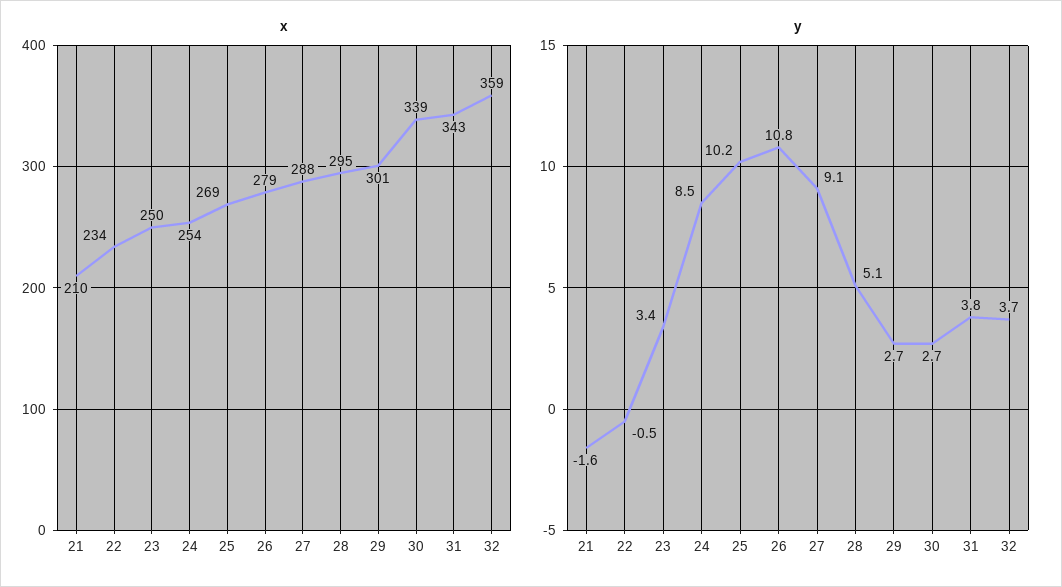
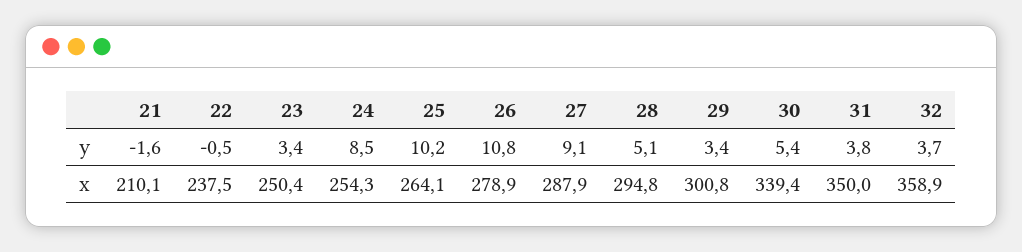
x, 22: 234 -> 237.5
x, 25: 269 -> 264.1
x, 31: 343 -> 350
y, 29: 2.7 -> 3.4
y, 30: 2.7 -> 5.4

